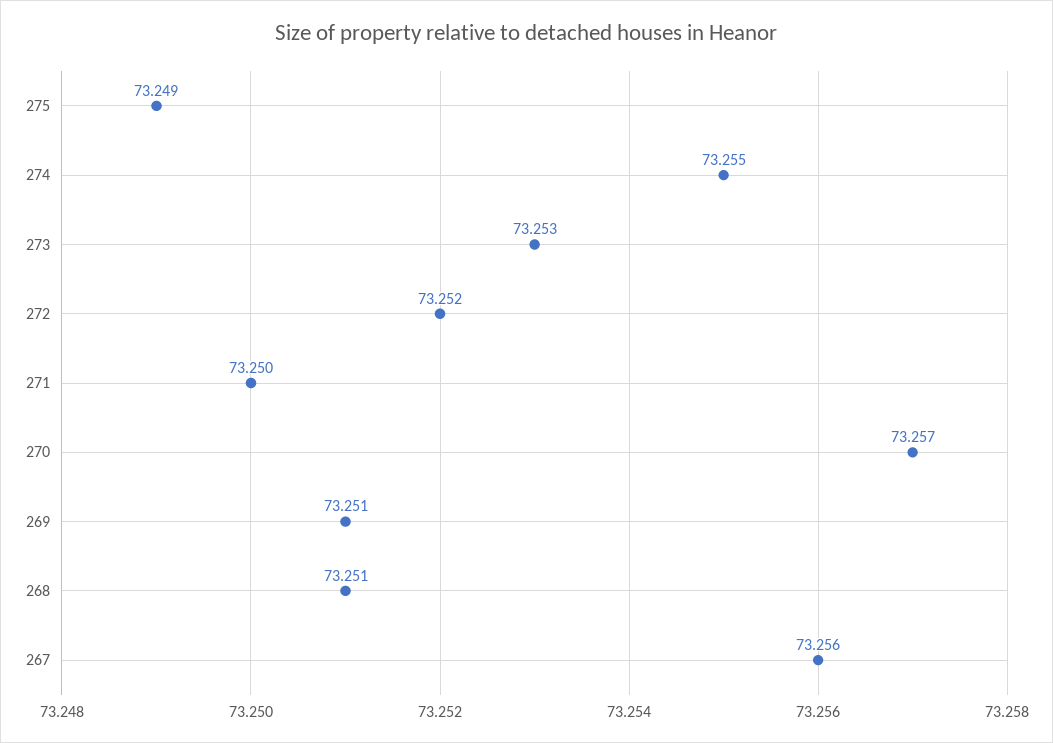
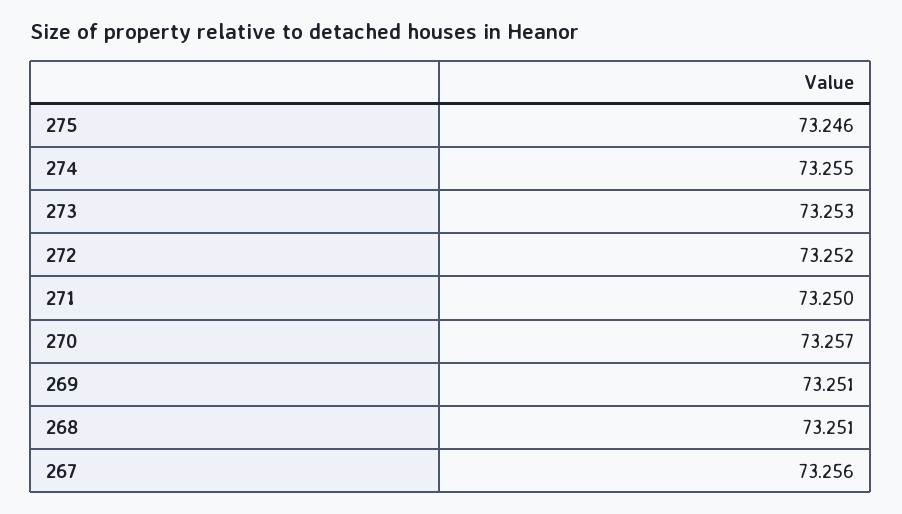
275: 73.249 -> 73.246

